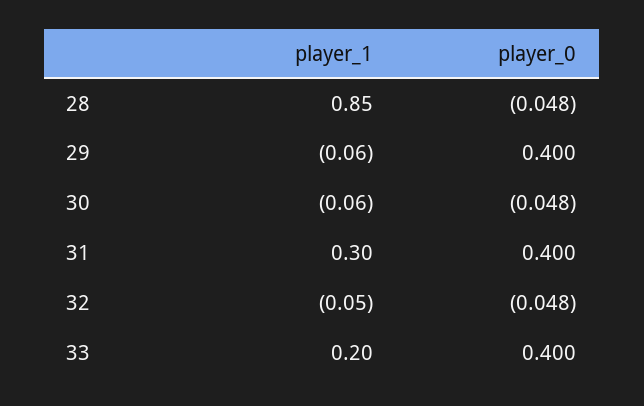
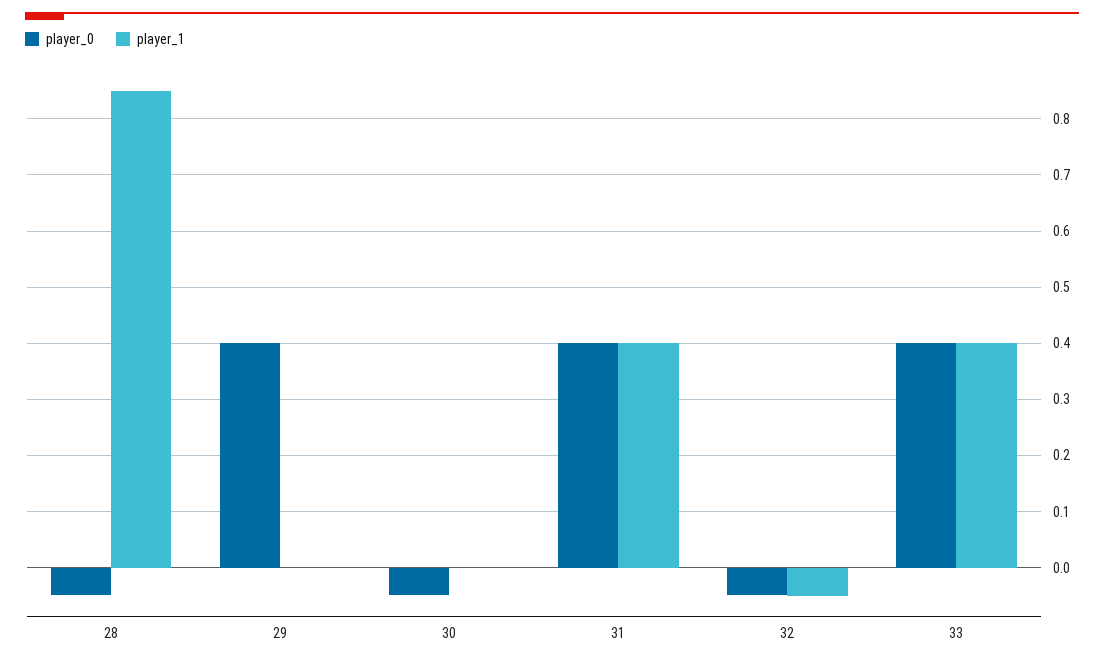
player_1, 29: -0.06 -> 0
player_1, 30: -0.06 -> 0
player_1, 31: 0.3 -> 0.4
player_1, 33: 0.2 -> 0.4

